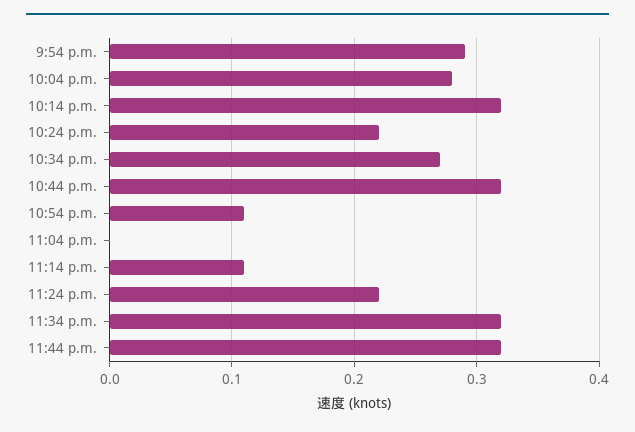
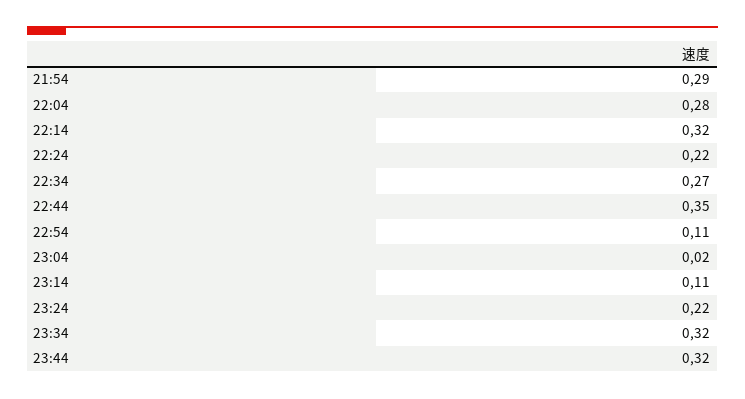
10:44 p.m.: 0.32 -> 0.35
11:04 p.m.: 0 -> 0.02

